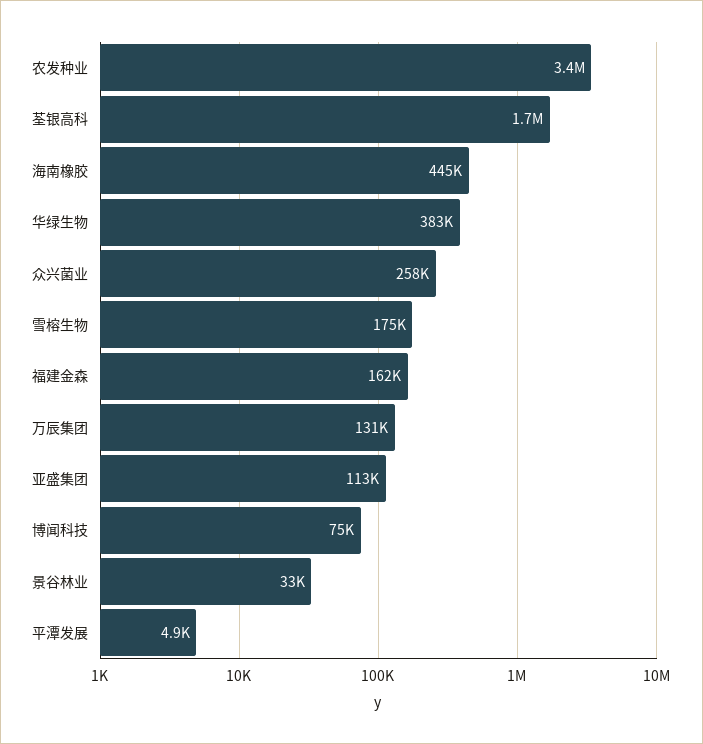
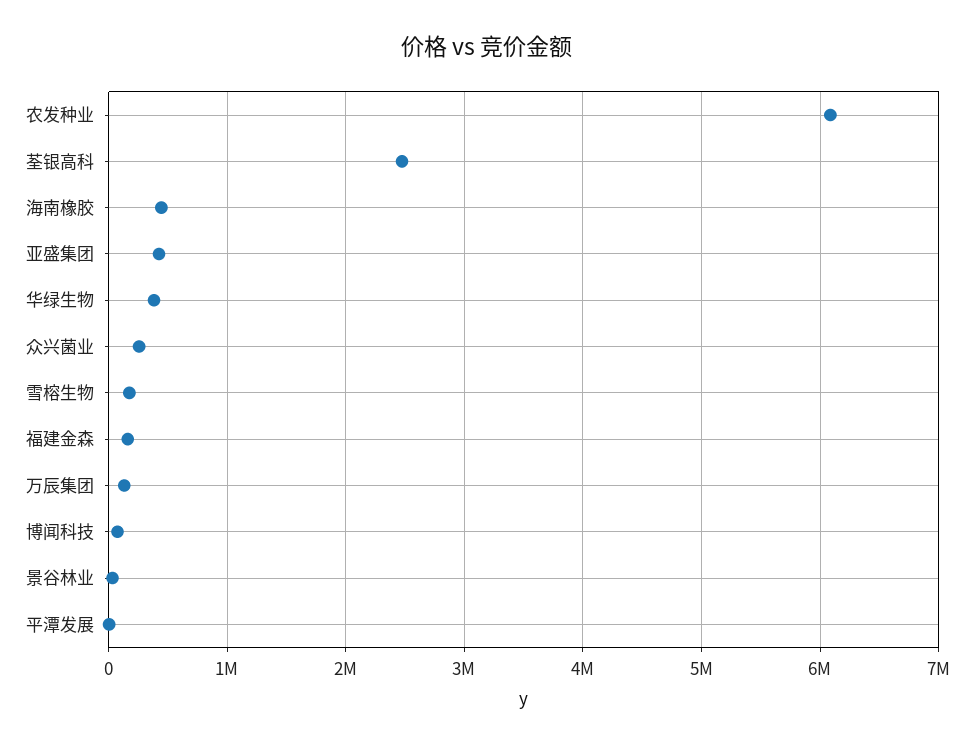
农发种业: 3400000 -> 6100000
荃银高科: 1700000 -> 2500000
亚盛集团: 113000 -> 400000

